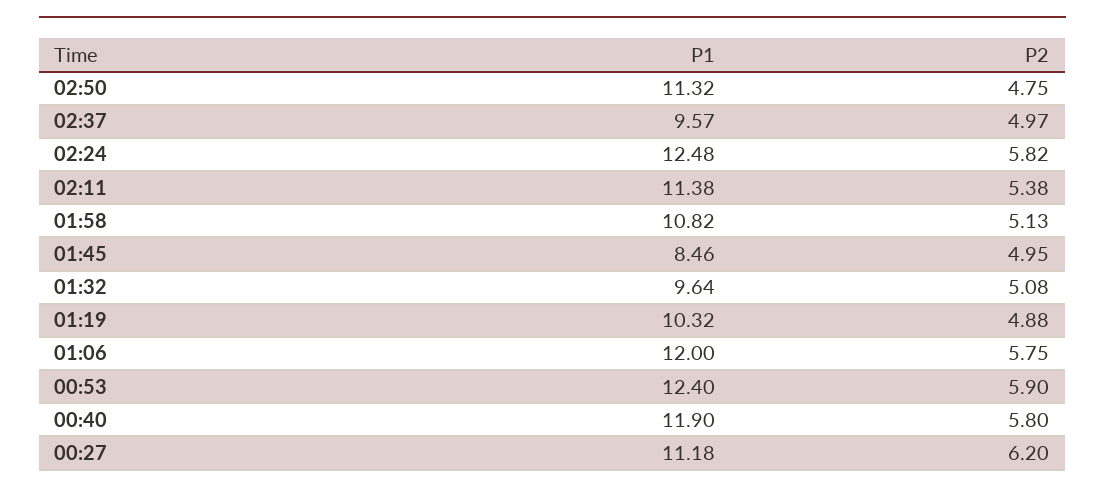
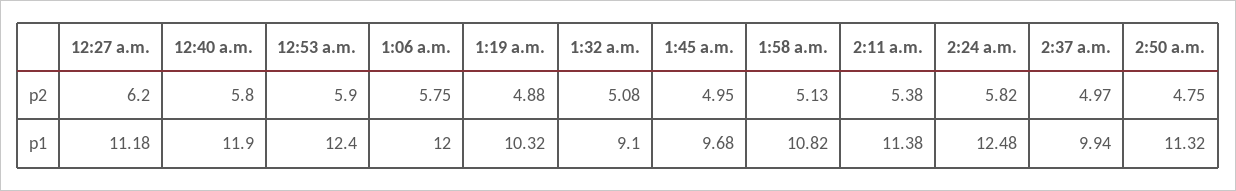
P1, 02:37: 9.57 -> 9.94
P1, 01:45: 8.46 -> 9.68
P1, 01:32: 9.64 -> 9.1

